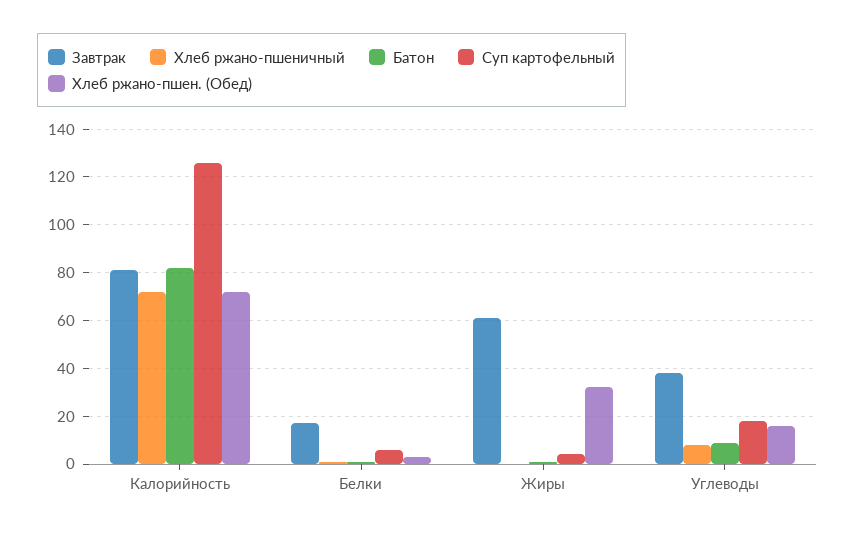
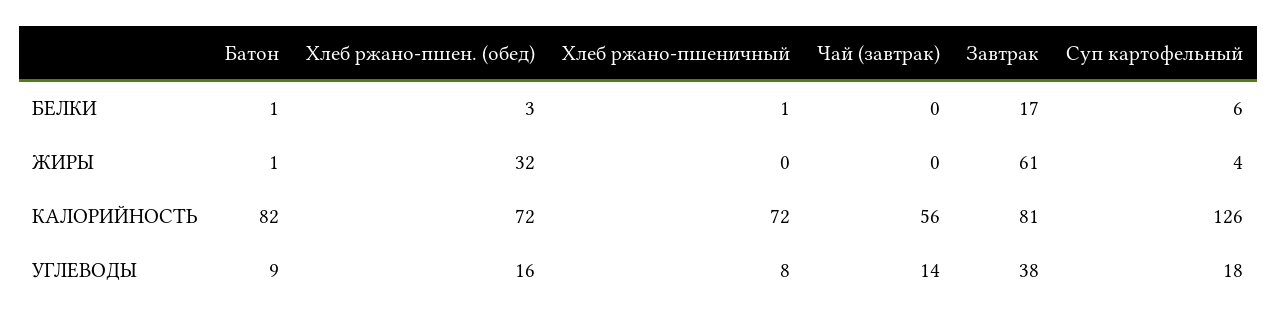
Чай (завтрак), Белки: none -> 0
Чай (завтрак), Жиры: none -> 0
Чай (завтрак), Калорийность: none -> 56
Чай (завтрак), Углеводы: none -> 14

